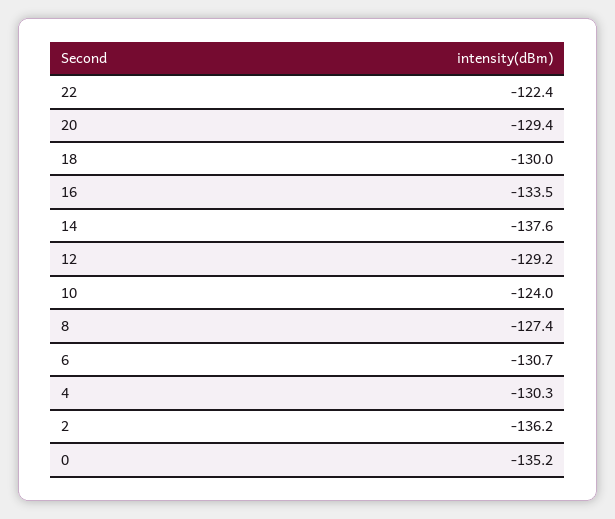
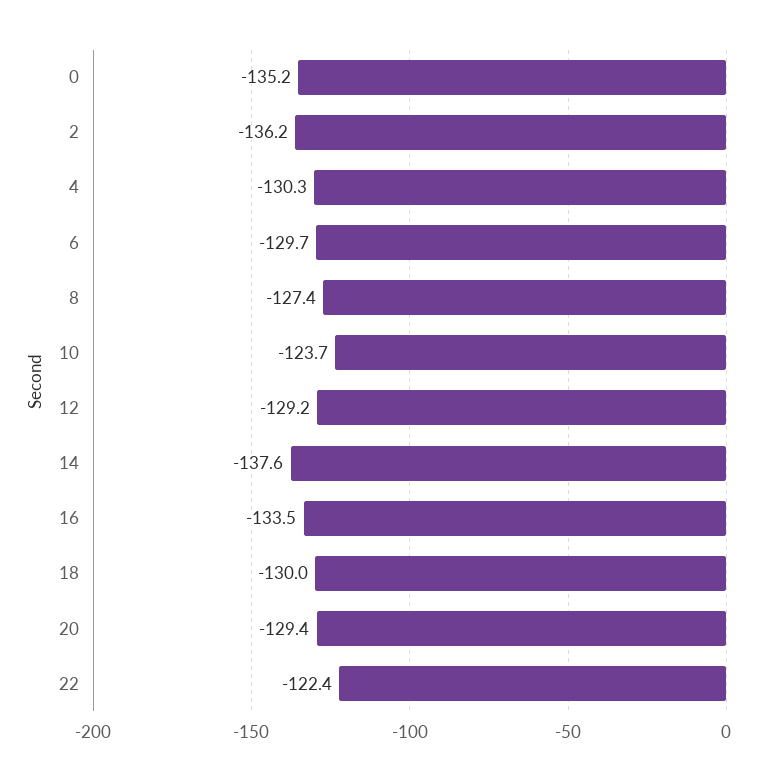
10: -124 -> -123.7
6: -130.7 -> -129.7

